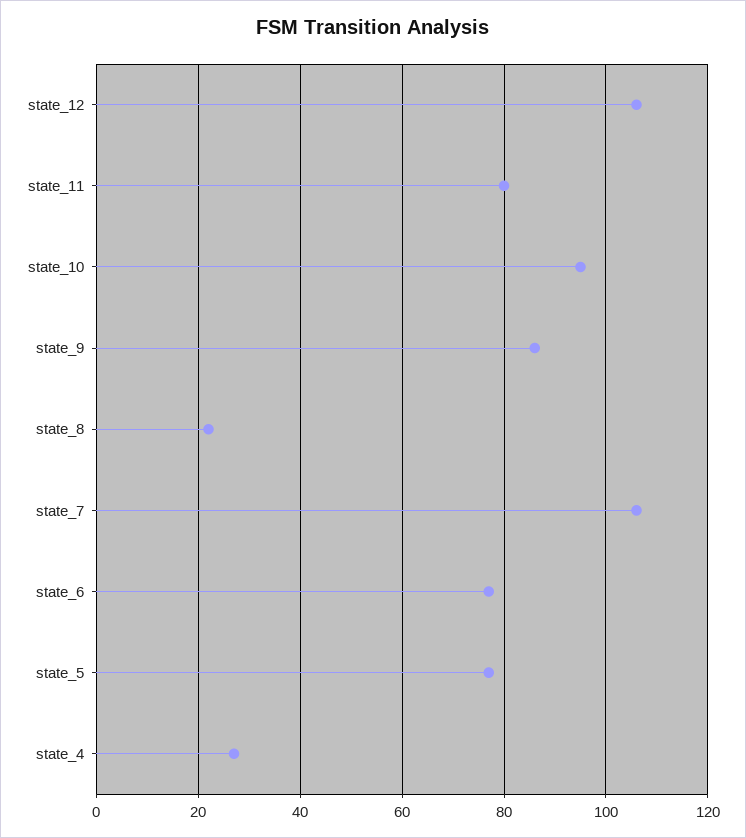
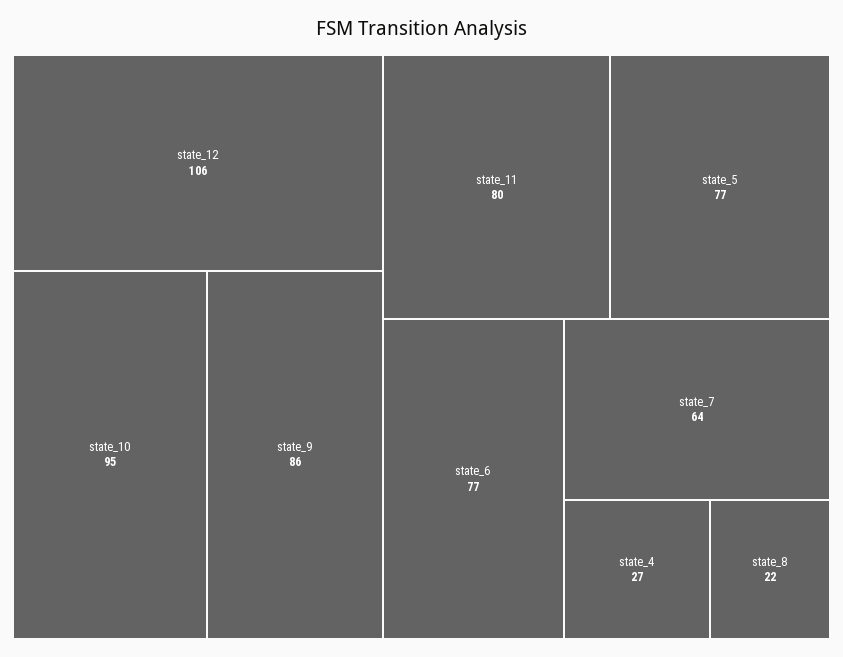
state_7: 105 -> 64

